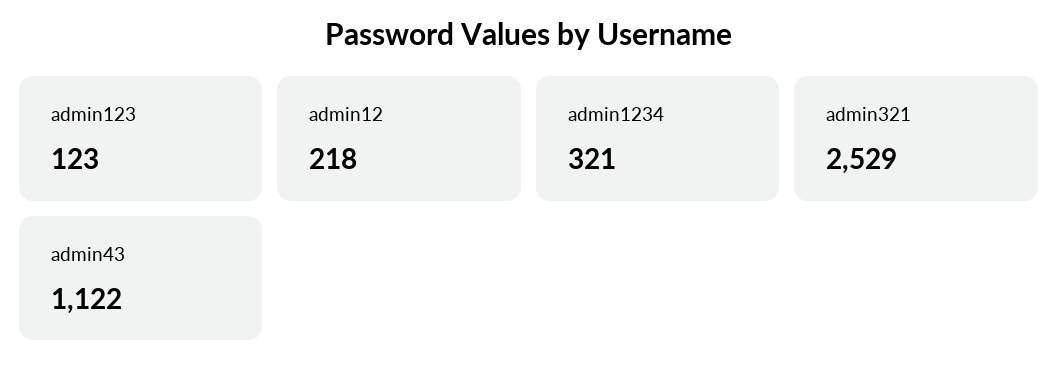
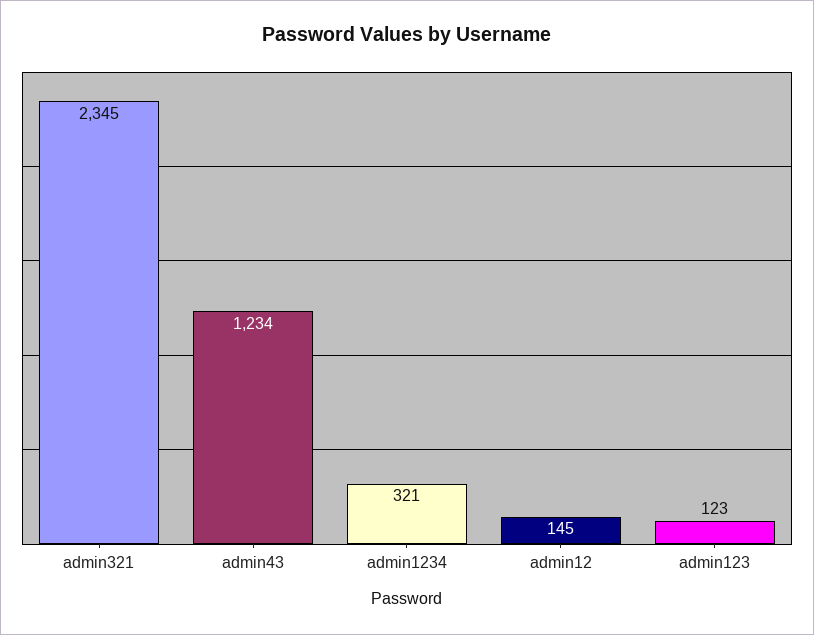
admin12: 218 -> 145
admin321: 2529 -> 2345
admin43: 1122 -> 1234

